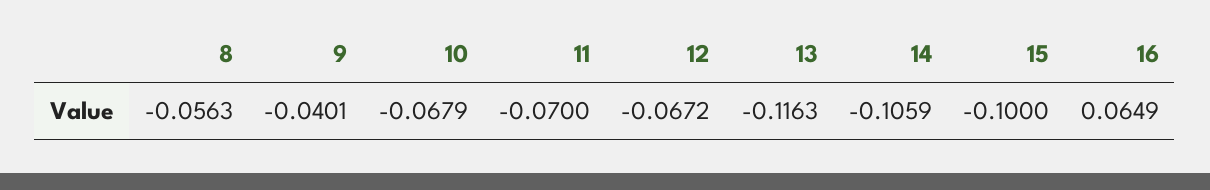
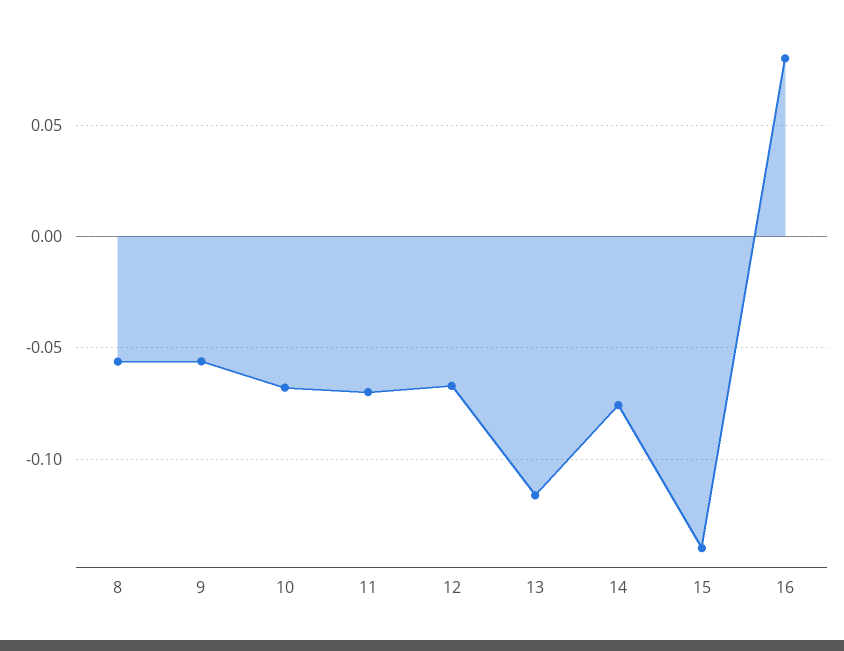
9: -0.0401 -> -0.055
14: -0.1059 -> -0.075
15: -0.1 -> -0.14
16: 0.0649 -> 0.08

